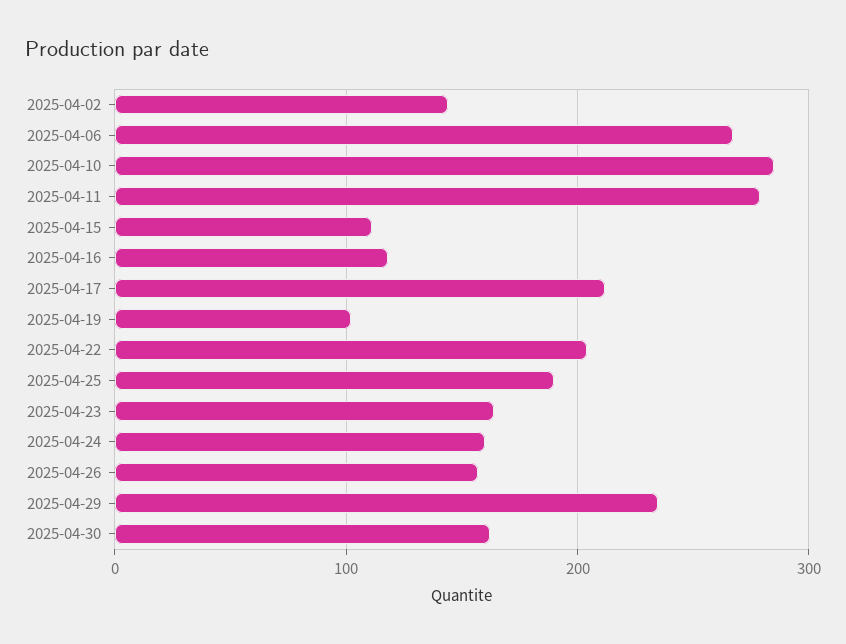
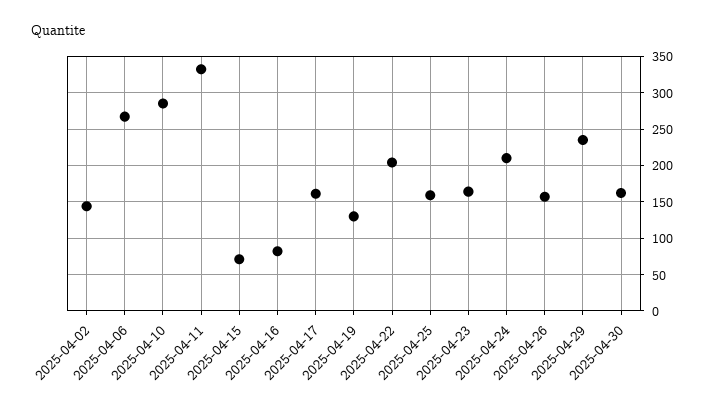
2025-04-11: 280 -> 330
2025-04-15: 110 -> 70
2025-04-16: 120 -> 80
2025-04-17: 210 -> 160
2025-04-19: 100 -> 130
2025-04-25: 190 -> 160
2025-04-24: 160 -> 210

